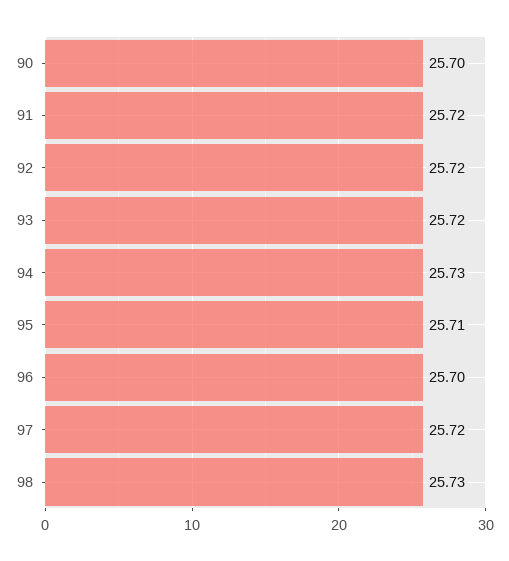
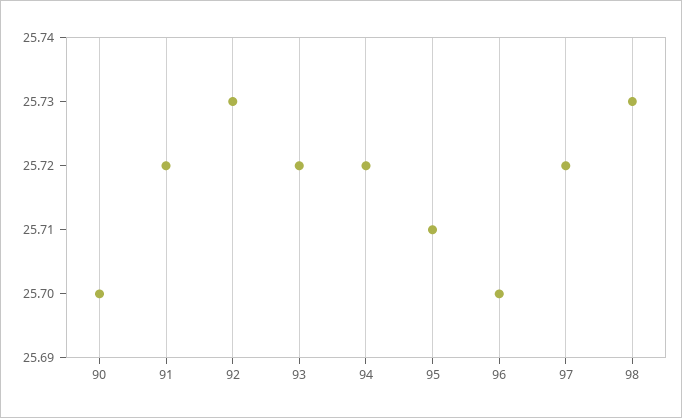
92: 25.72 -> 25.73
94: 25.73 -> 25.72

